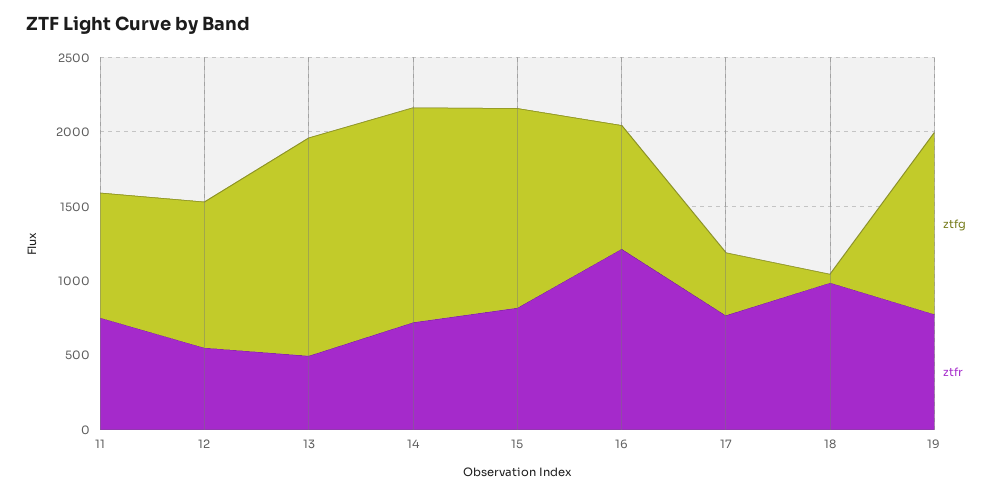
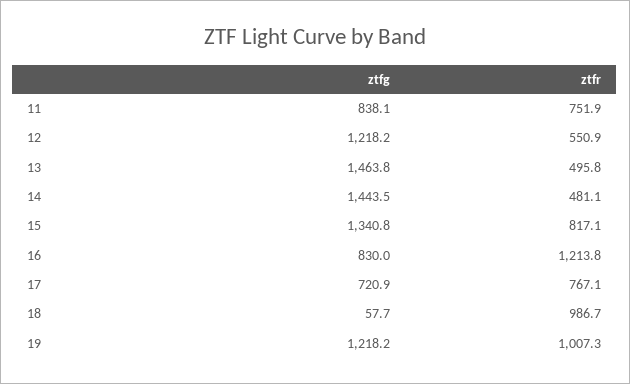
ztfg, 12: 1000 -> 1218.2
ztfr, 14: 700 -> 481.1
ztfg, 17: 400 -> 720.9
ztfr, 19: 800 -> 1007.3

